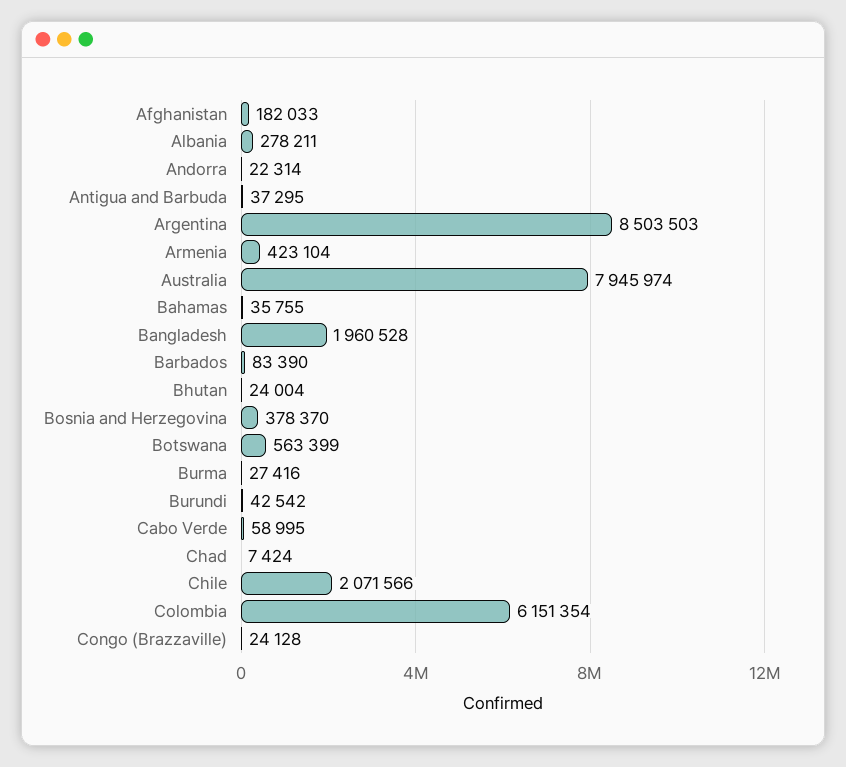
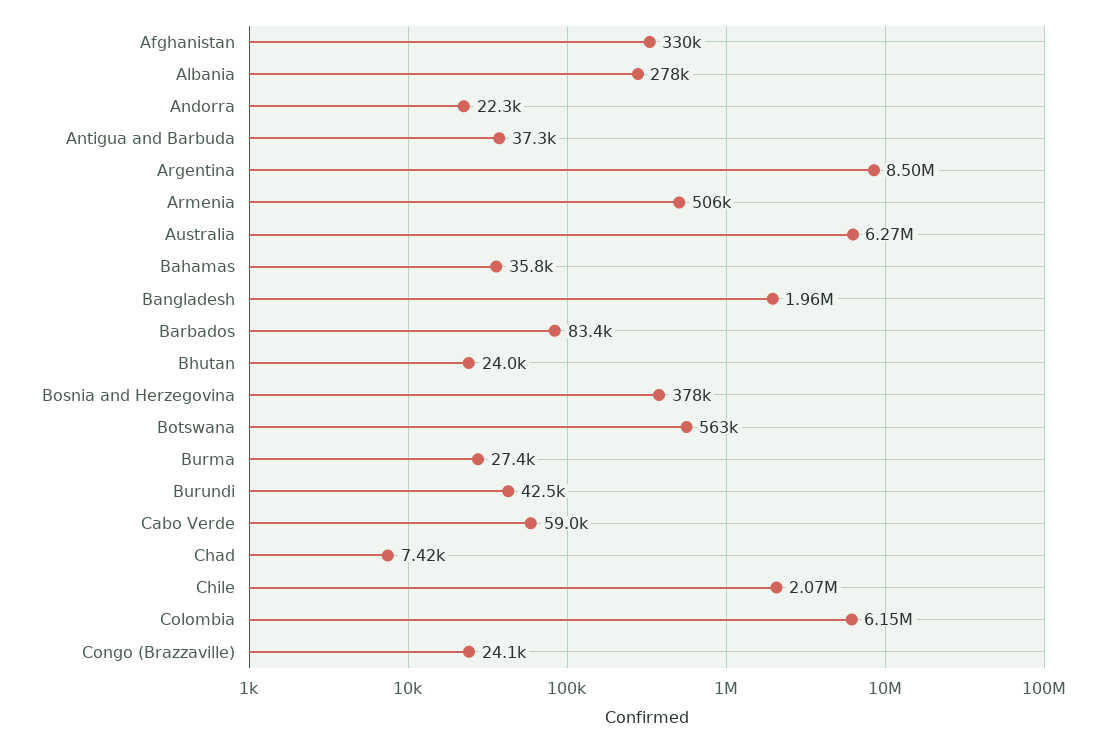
Afghanistan: 182033 -> 330000
Armenia: 423104 -> 506000
Australia: 7945974 -> 6270000

